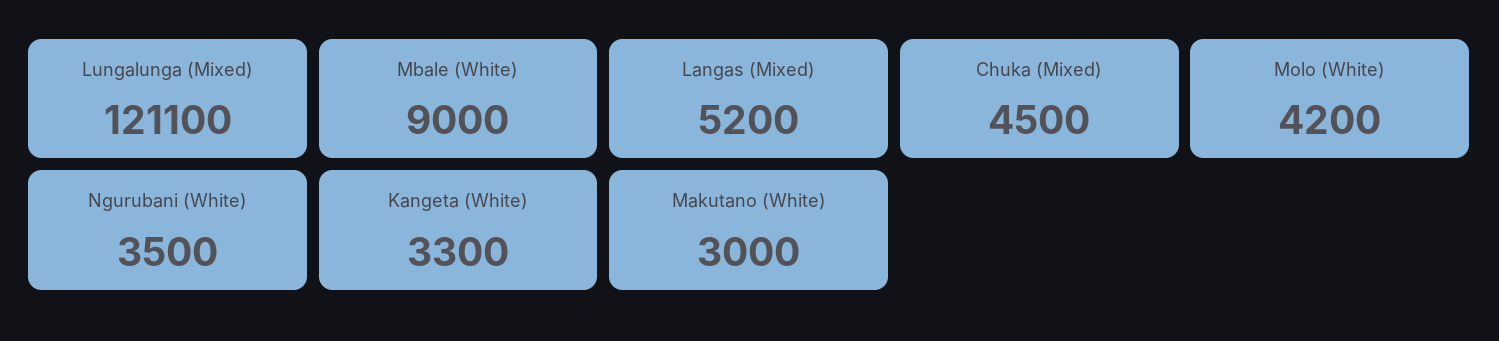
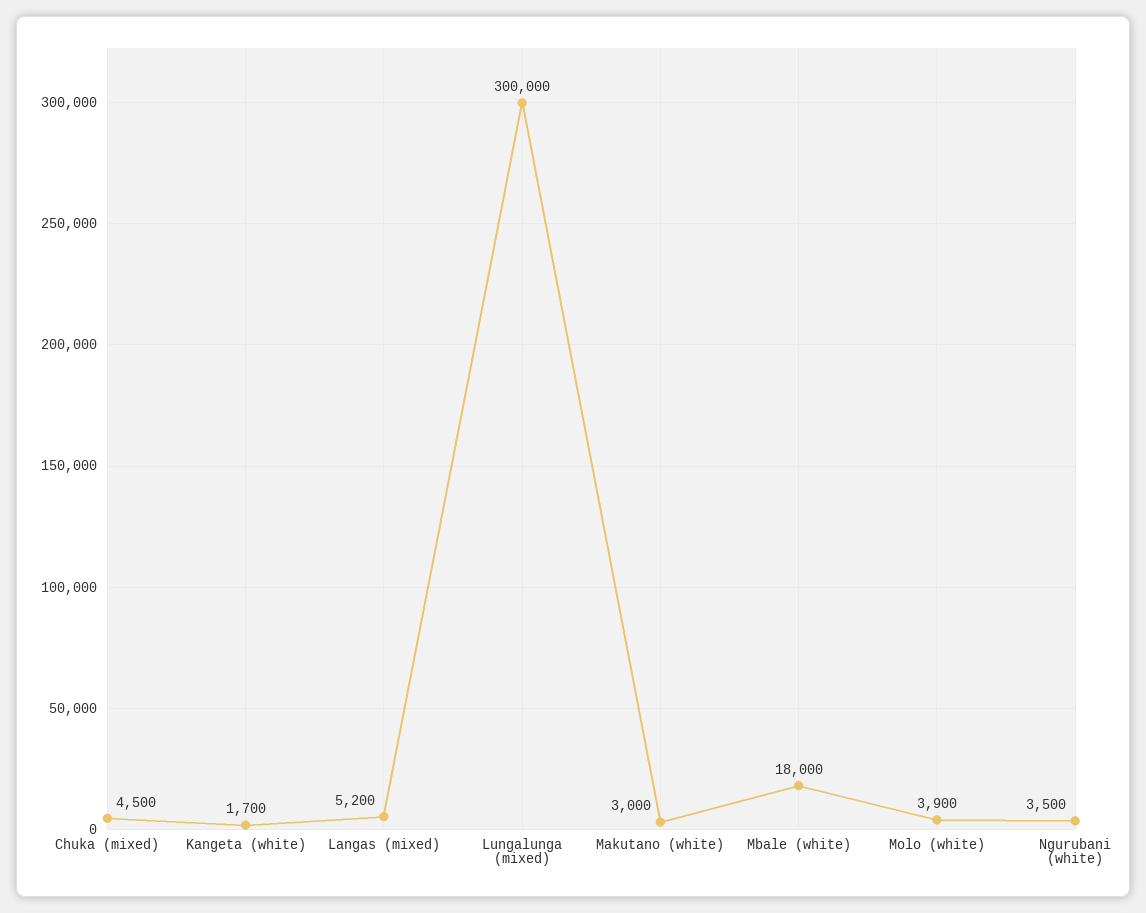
Lungalunga (Mixed): 121100 -> 300000
Mbale (White): 9000 -> 18000
Molo (White): 4200 -> 3900
Kangeta (White): 3300 -> 1700

